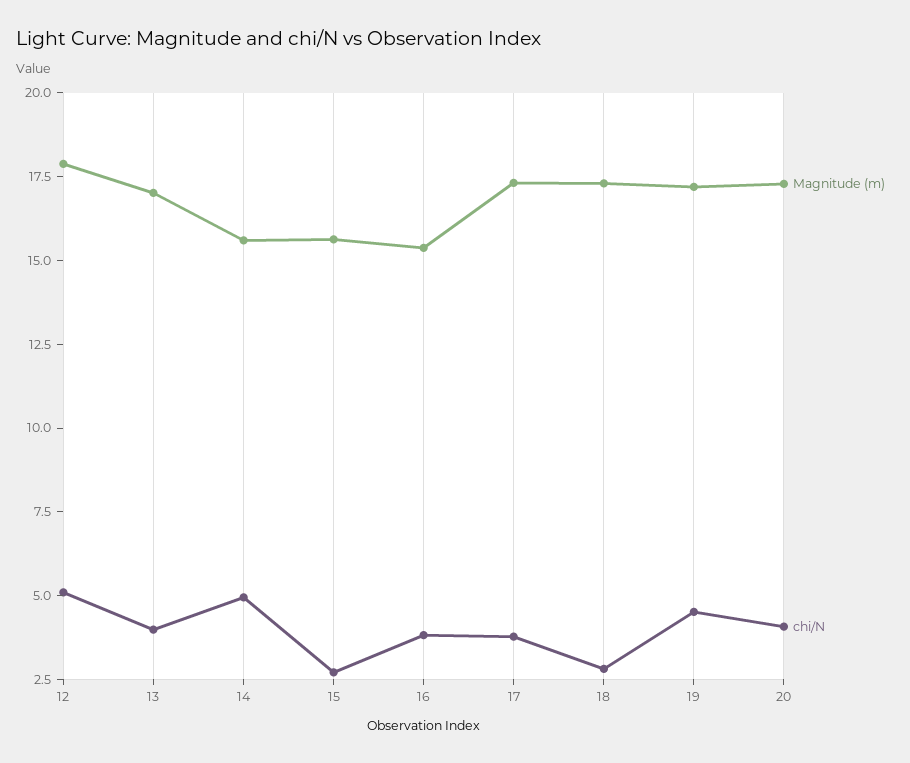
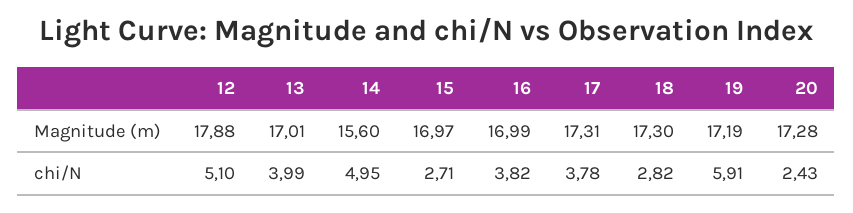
Magnitude (m), 15: 15.5 -> 16.97
Magnitude (m), 16: 15.5 -> 16.99
chi/N, 19: 4.5 -> 5.91
chi/N, 20: 4 -> 2.43

